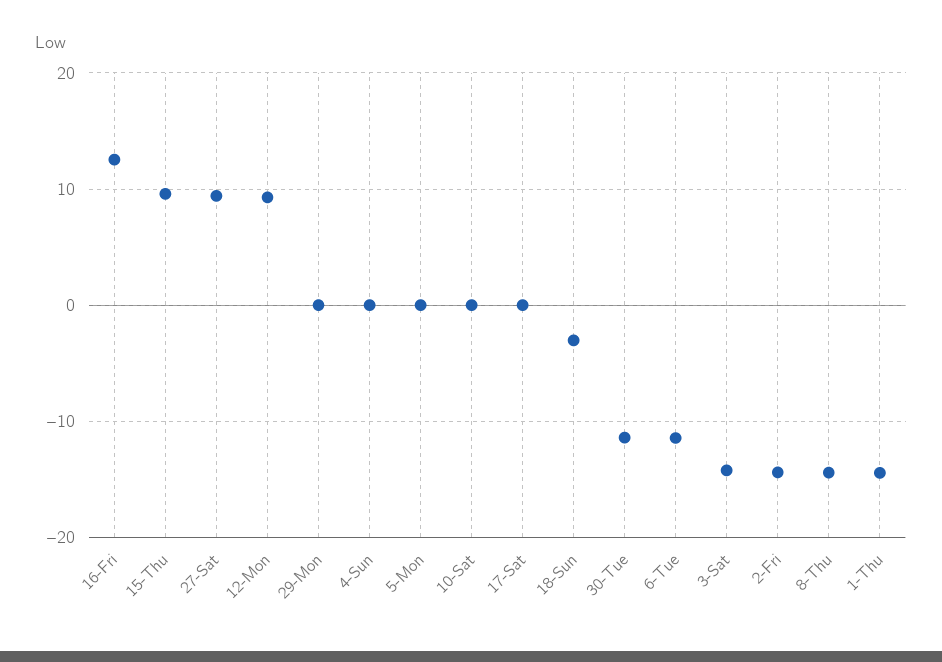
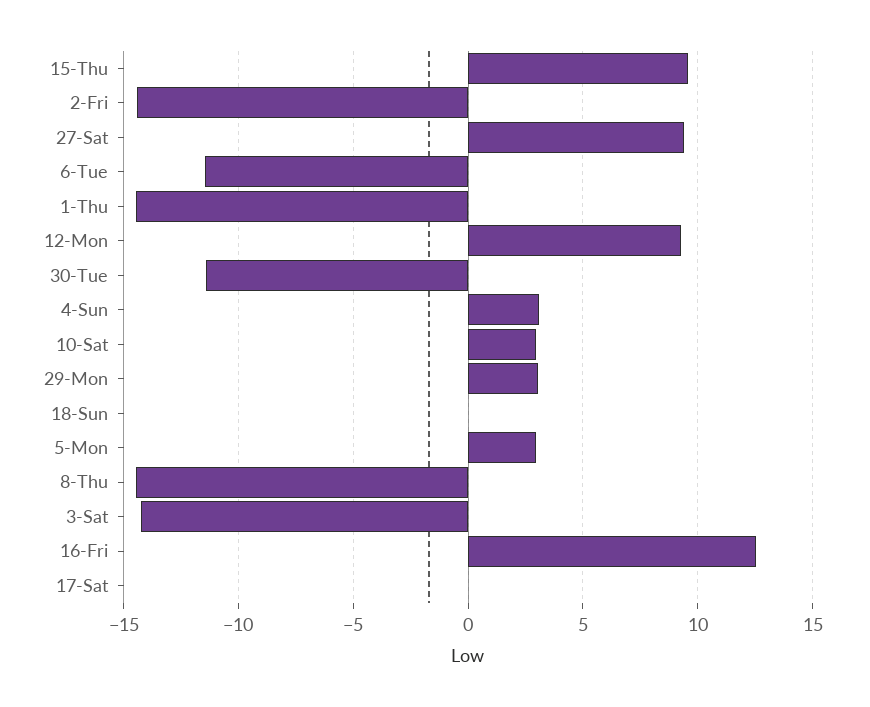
29-Mon: 0 -> 3
4-Sun: 0 -> 3
5-Mon: 0 -> 3
10-Sat: 0 -> 3
18-Sun: -3 -> 0

